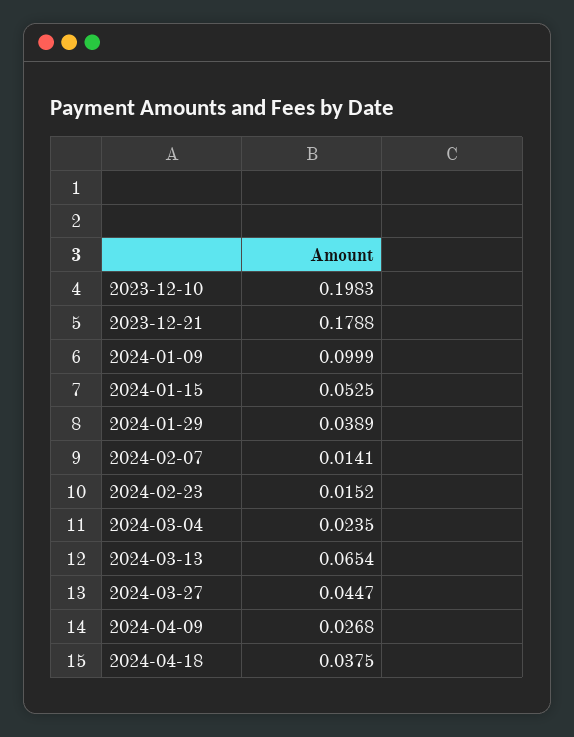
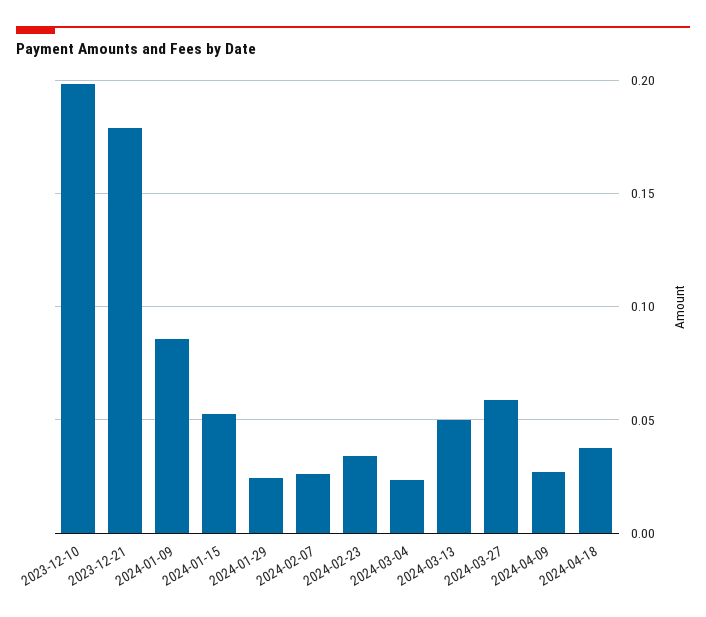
2024-01-09: 0.0999 -> 0.085
2024-01-29: 0.0389 -> 0.025
2024-02-07: 0.0141 -> 0.025
2024-02-23: 0.0152 -> 0.035
2024-03-13: 0.0654 -> 0.05
2024-03-27: 0.0447 -> 0.06

